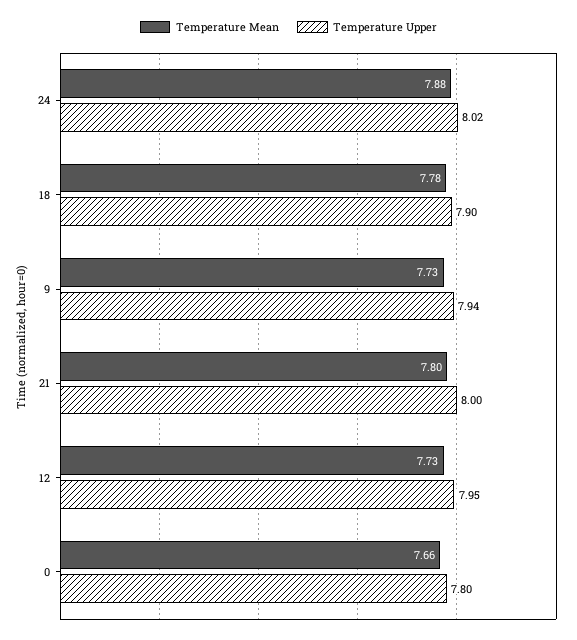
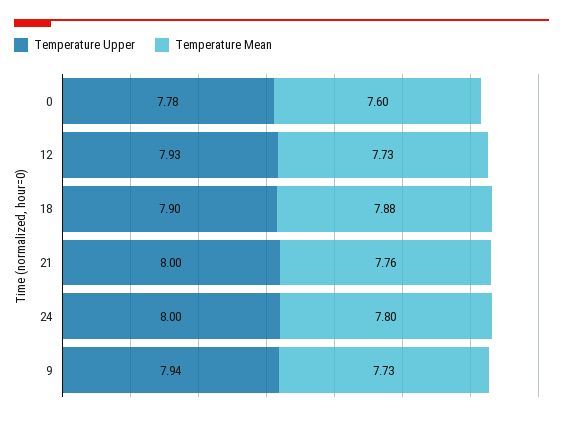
Temperature Mean, 24: 7.88 -> 7.8
Temperature Upper, 24: 8.02 -> 8
Temperature Mean, 18: 7.78 -> 7.88
Temperature Mean, 21: 7.8 -> 7.76
Temperature Upper, 12: 7.95 -> 7.93
Temperature Mean, 0: 7.66 -> 7.6
Temperature Upper, 0: 7.8 -> 7.78

